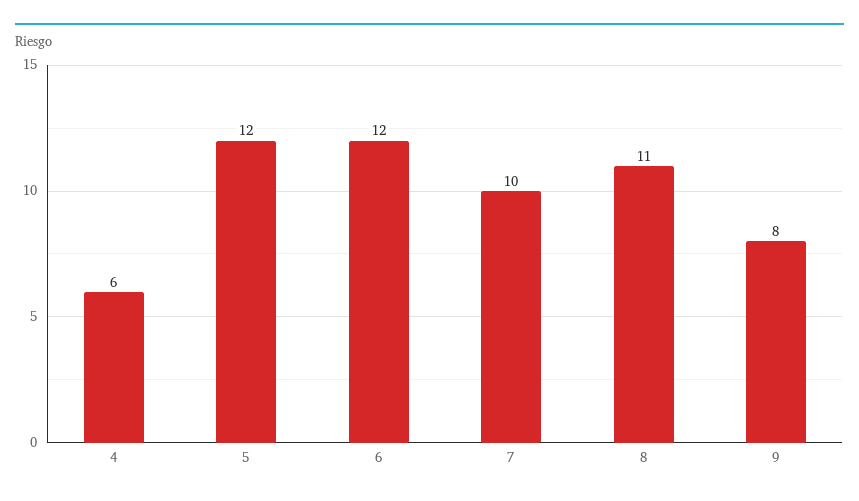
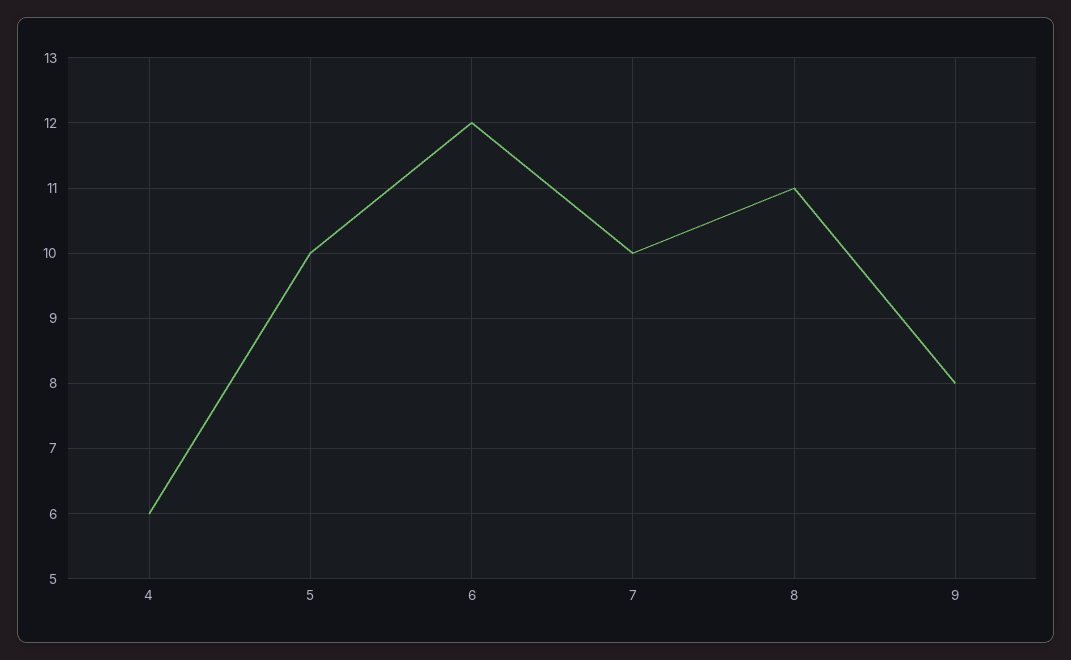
5: 12 -> 10

